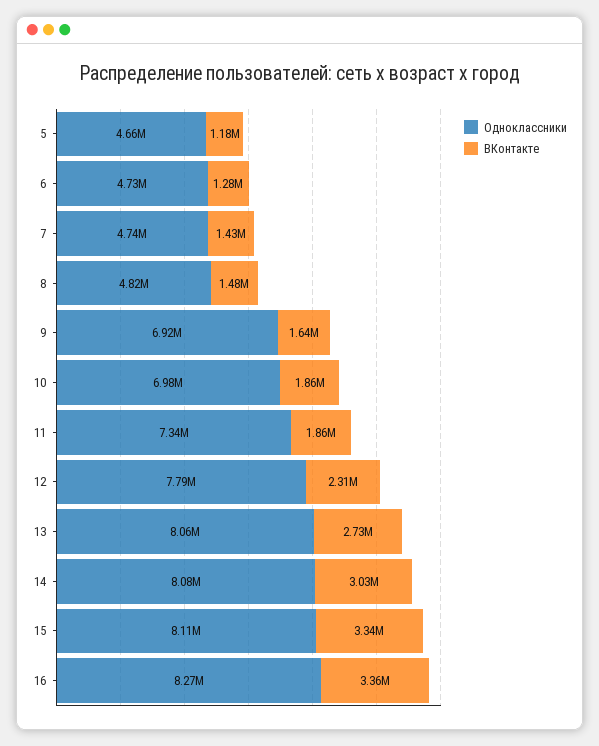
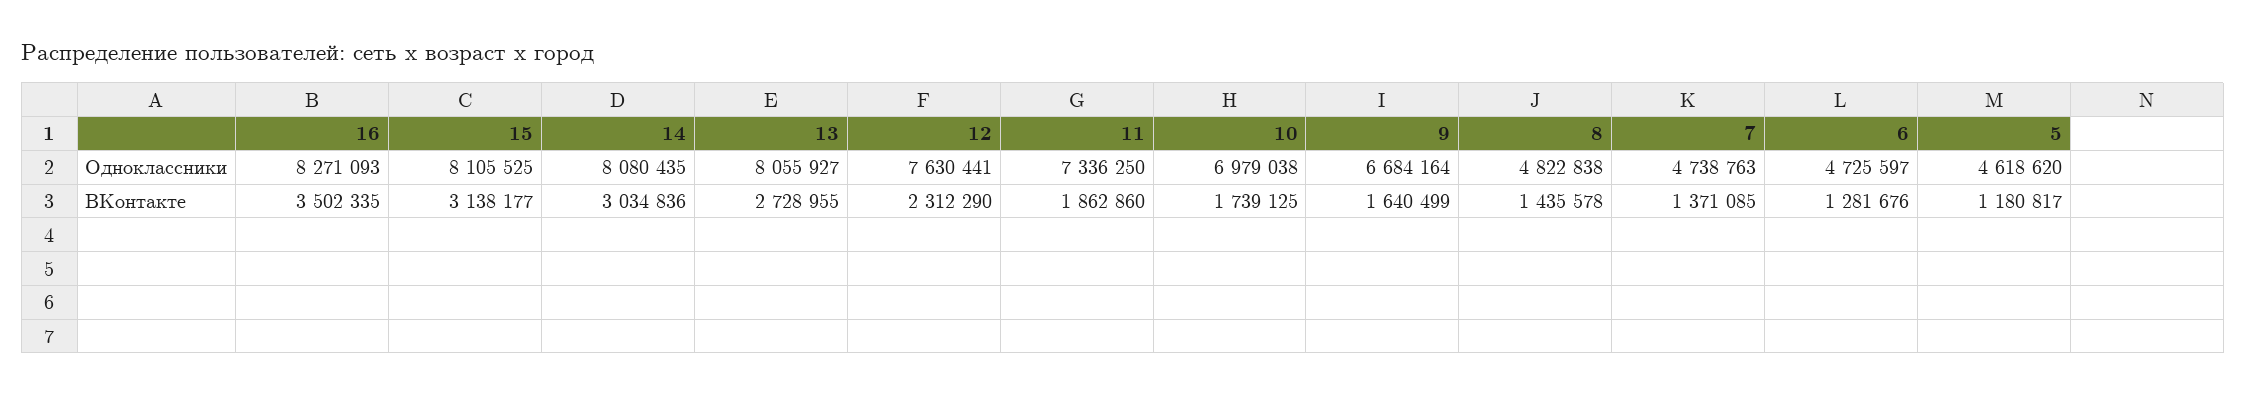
Одноклассники, 5: 4660000 -> 4618620
ВКонтакте, 7: 1430000 -> 1371085
ВКонтакте, 8: 1480000 -> 1435578
Одноклассники, 9: 6920000 -> 6684164
ВКонтакте, 10: 1860000 -> 1739125
Одноклассники, 12: 7790000 -> 7630441
ВКонтакте, 15: 3340000 -> 3138177
ВКонтакте, 16: 3360000 -> 3502335

